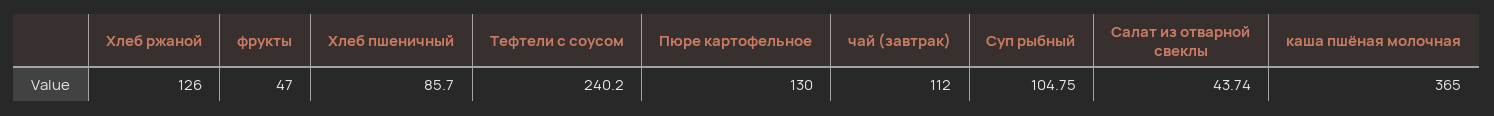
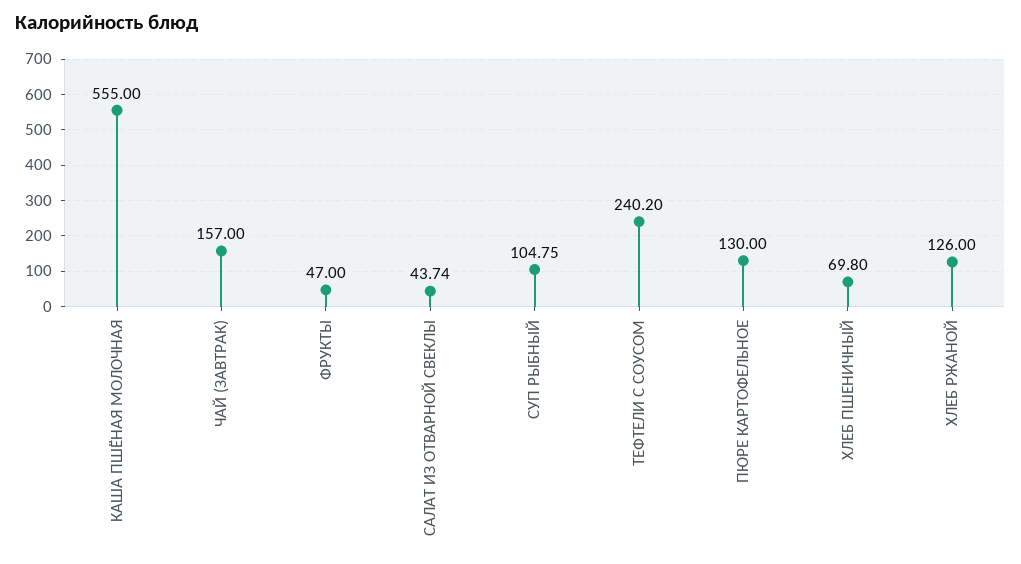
Хлеб пшеничный: 85.7 -> 69.8
чай (завтрак): 112 -> 157
каша пшёная молочная: 365 -> 555

